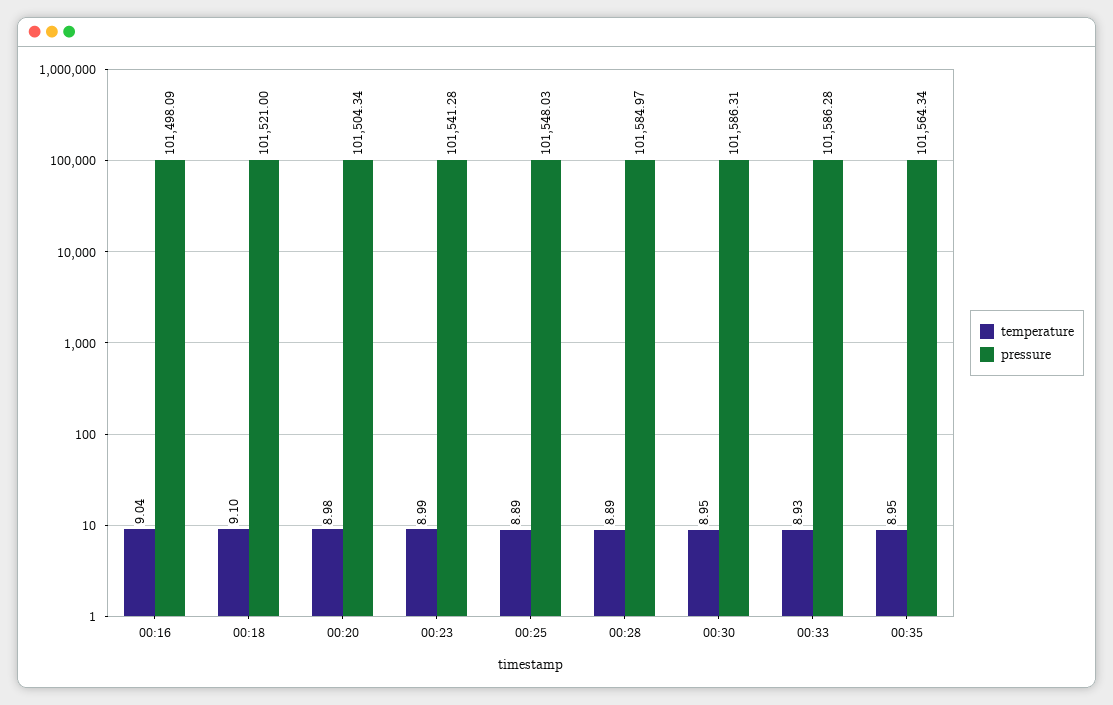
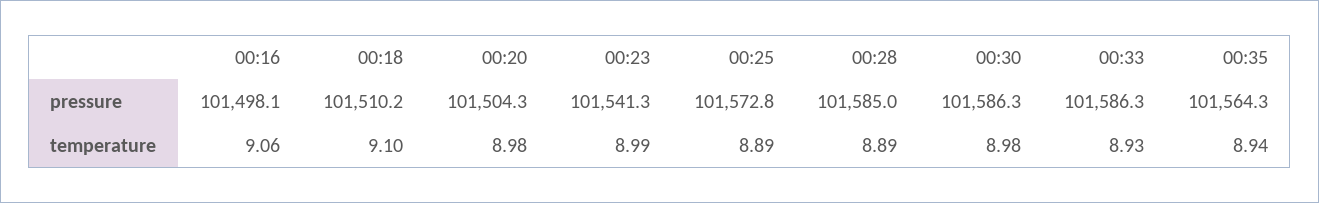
temperature, 00:16: 9.04 -> 9.06
pressure, 00:18: 101521 -> 101510.2
pressure, 00:25: 101548.03 -> 101572.8
temperature, 00:30: 8.95 -> 8.98
temperature, 00:35: 8.95 -> 8.94

